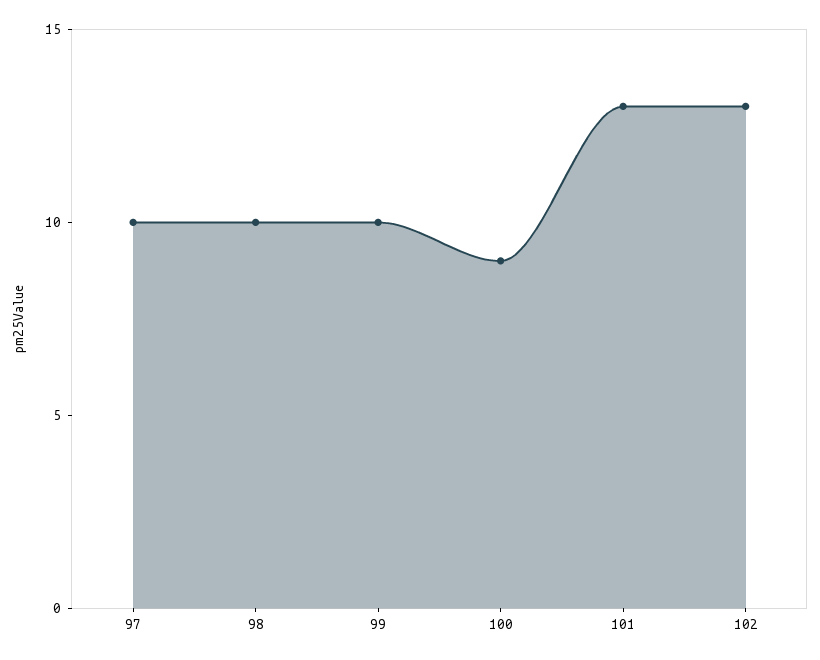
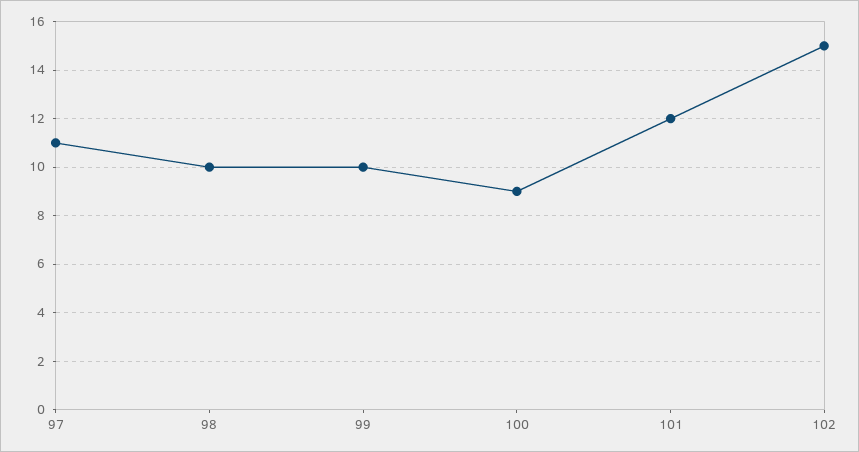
97: 10 -> 11
101: 13 -> 12
102: 13 -> 15

